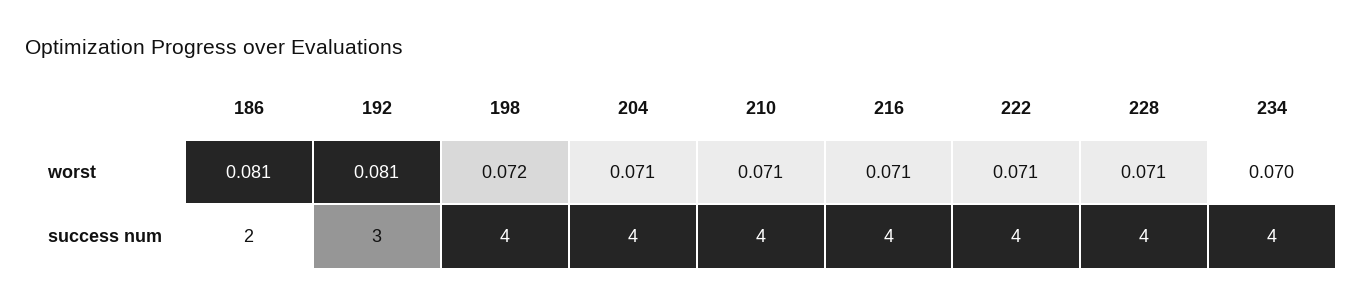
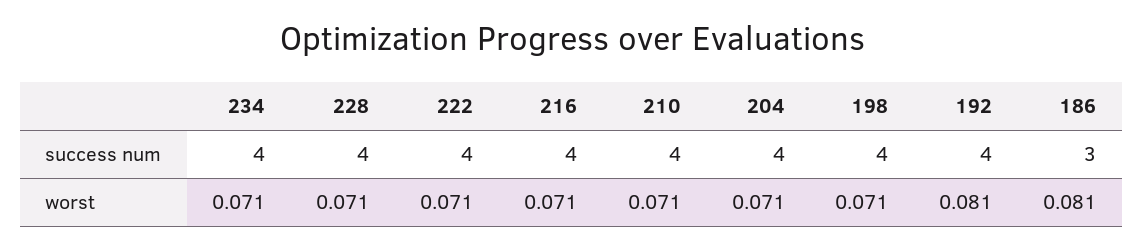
198, worst: 0.072 -> 0.071
234, worst: 0.07 -> 0.071
186, success num: 2 -> 3
192, success num: 3 -> 4

